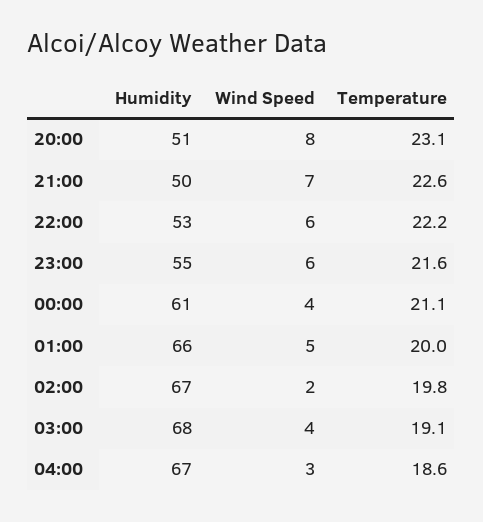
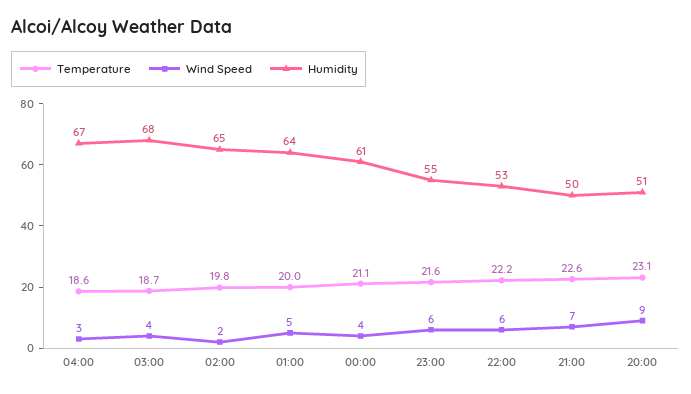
Wind Speed, 20:00: 8 -> 9
Humidity, 01:00: 66 -> 64
Humidity, 02:00: 67 -> 65
Temperature, 03:00: 19.1 -> 18.7

